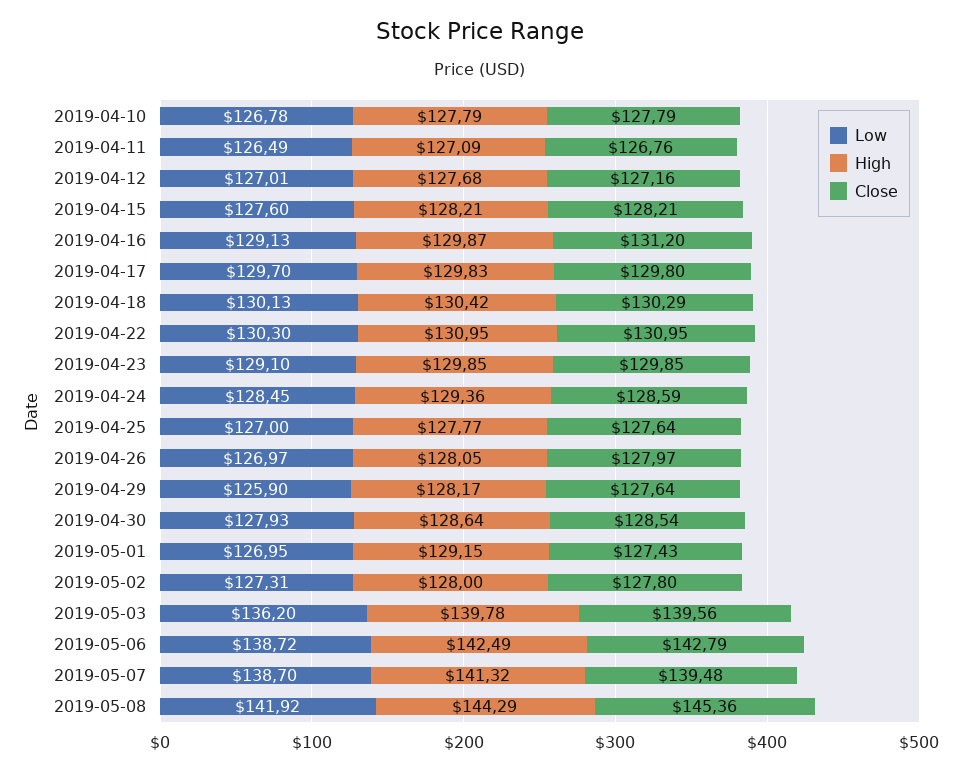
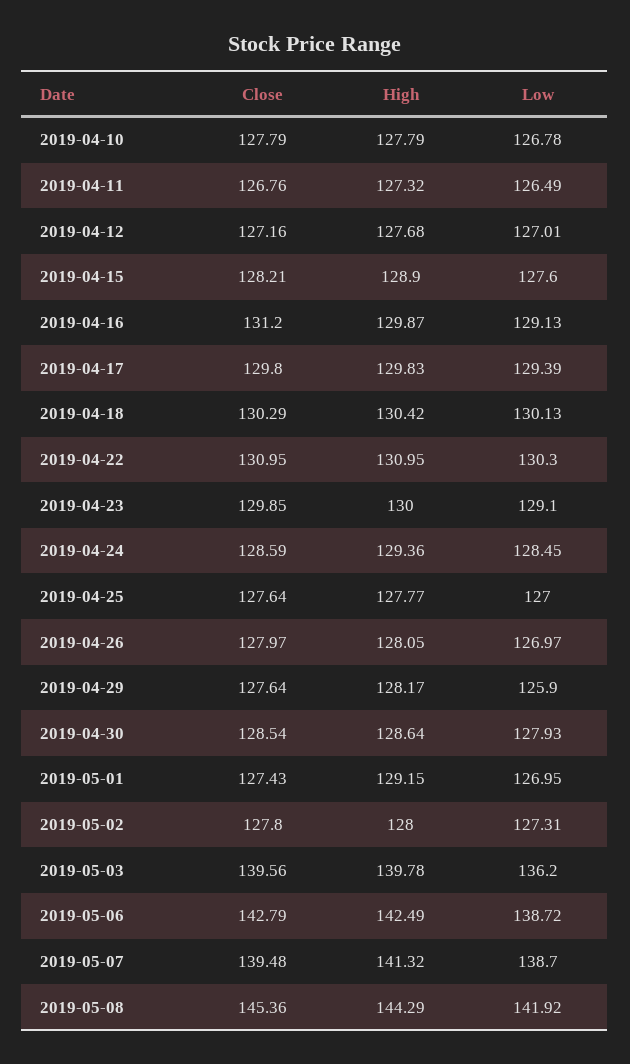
High, 2019-04-11: 127.09 -> 127.32
High, 2019-04-15: 128.21 -> 128.9
Low, 2019-04-17: 129.7 -> 129.39
High, 2019-04-23: 129.85 -> 130

